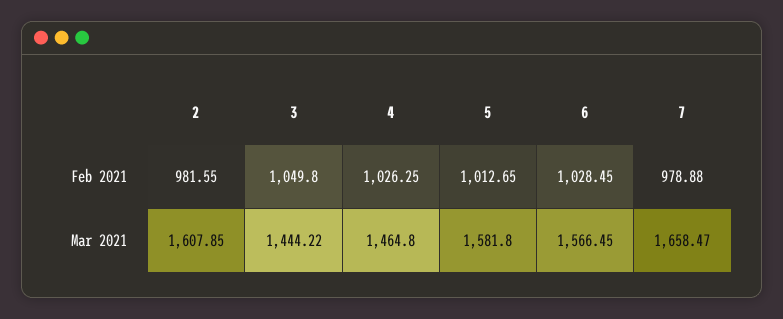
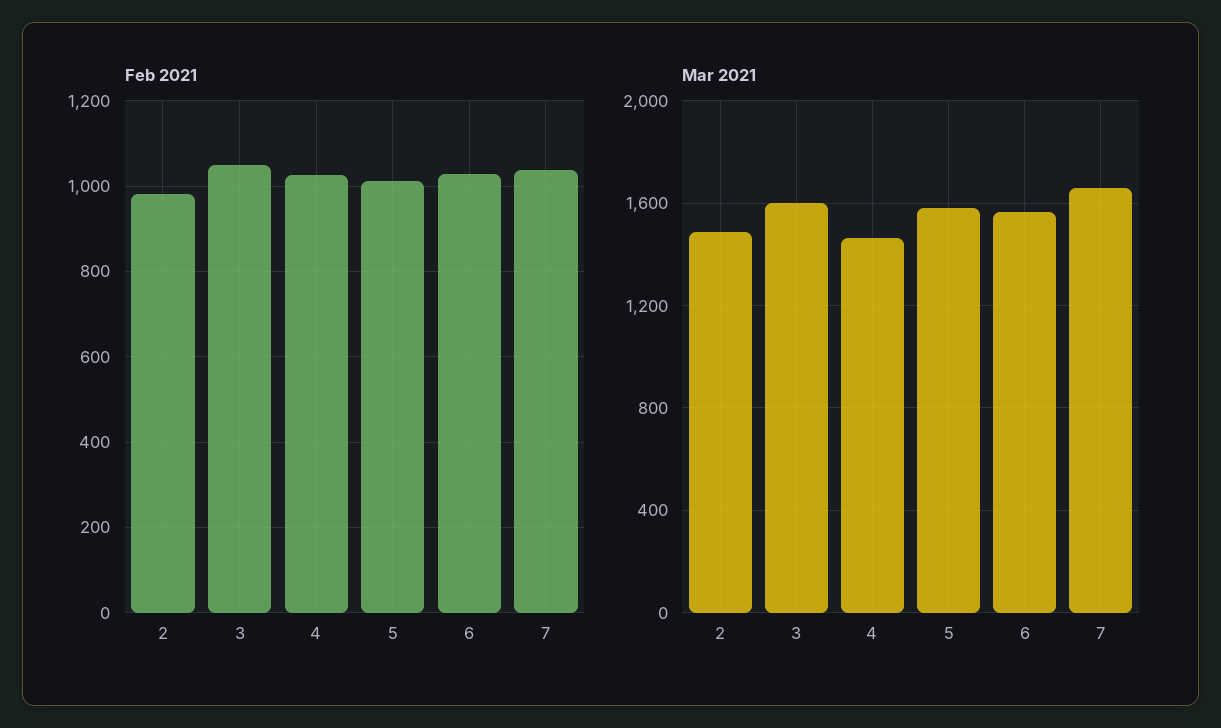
Feb 2021, 7: 978.88 -> 1040
Mar 2021, 2: 1607.85 -> 1500
Mar 2021, 3: 1444.22 -> 1600

